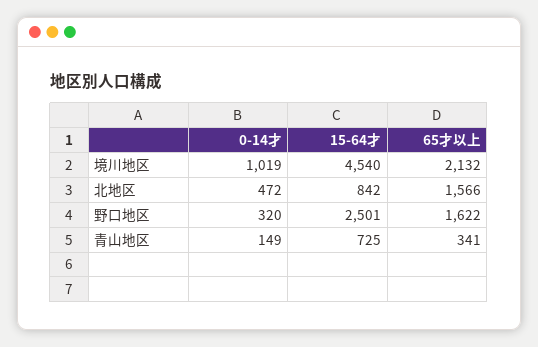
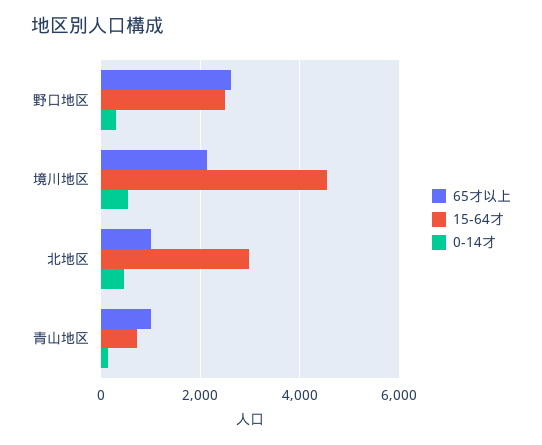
0-14才, 境川地区: 1019 -> 600
15-64才, 北地区: 842 -> 3000
65才以上, 北地区: 1566 -> 1000
65才以上, 野口地区: 1622 -> 2600
65才以上, 青山地区: 341 -> 1000

